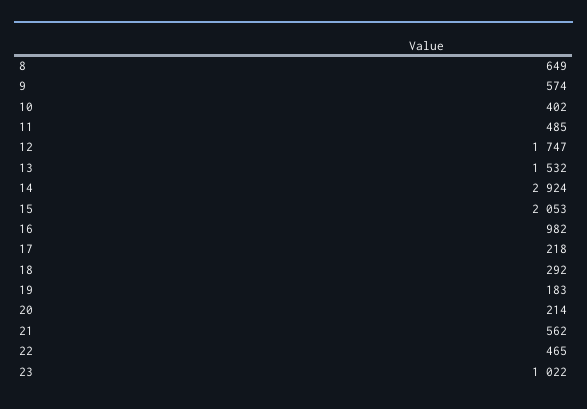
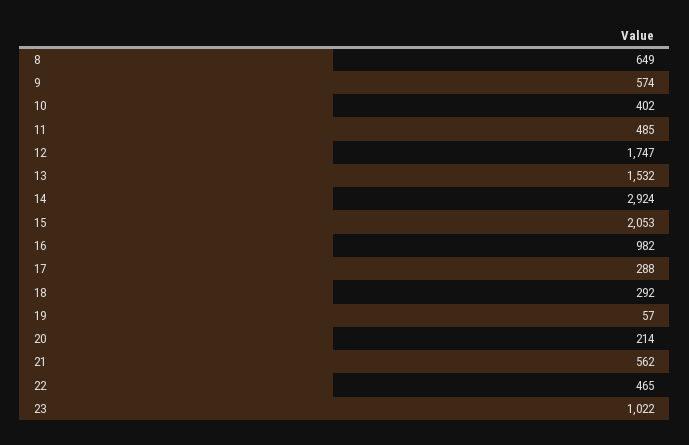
17: 218 -> 288
19: 183 -> 57

